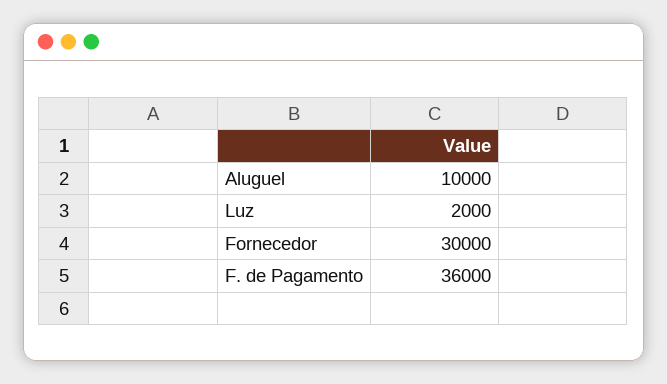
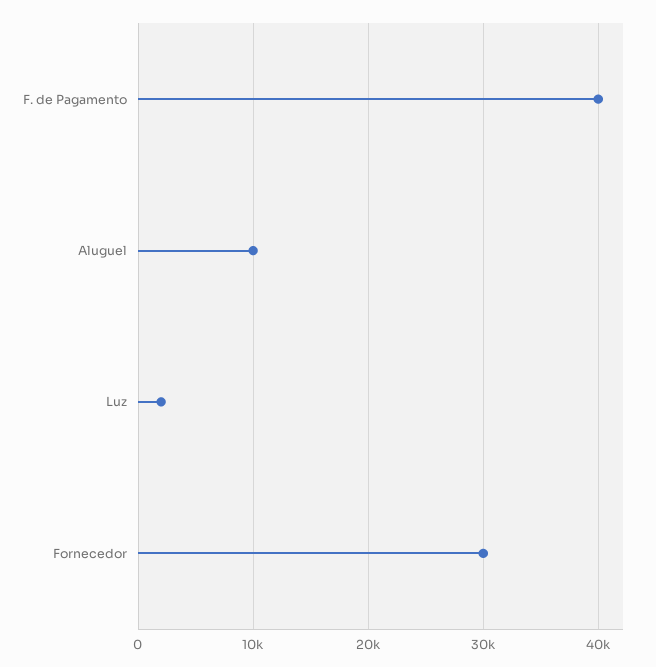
F. de Pagamento: 36000 -> 40000

